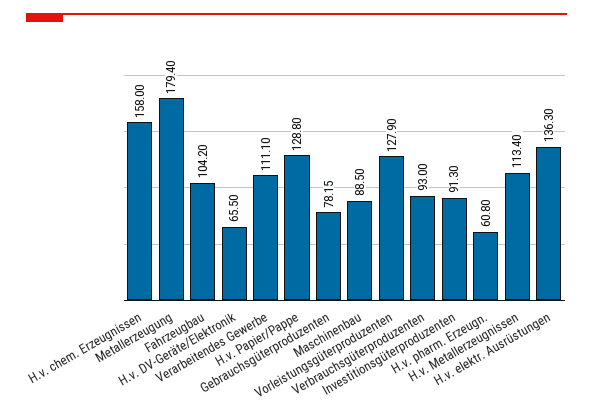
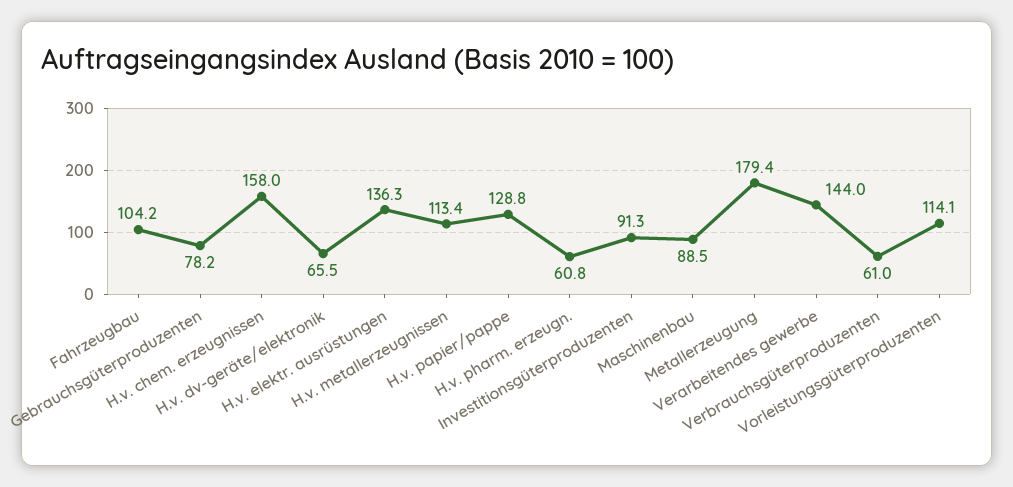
Verarbeitendes Gewerbe: 111.1 -> 144
Vorleistungsgüterproduzenten: 127.9 -> 114.1
Verbrauchsgüterproduzenten: 93 -> 61

